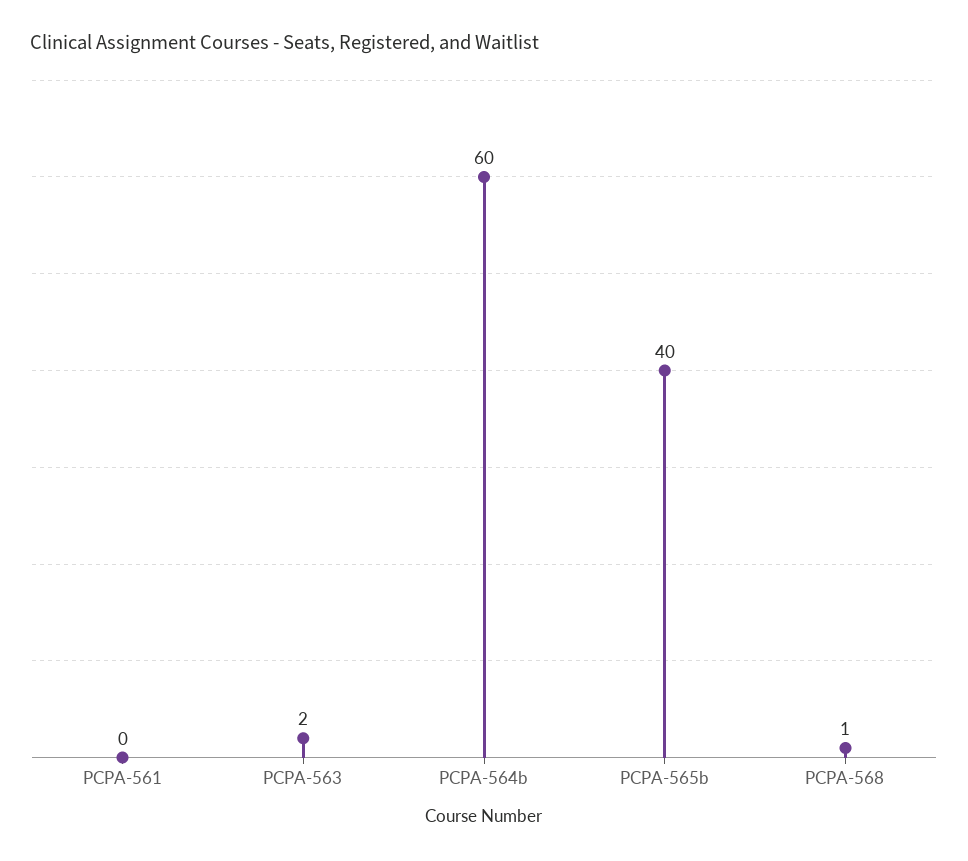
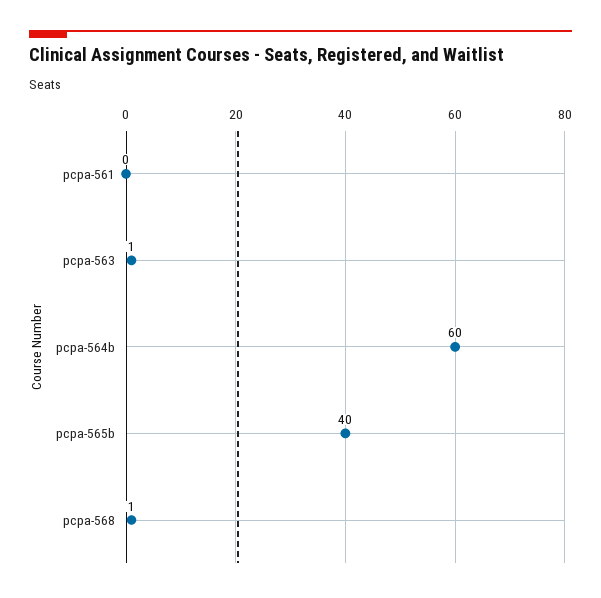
PCPA-563: 2 -> 1

